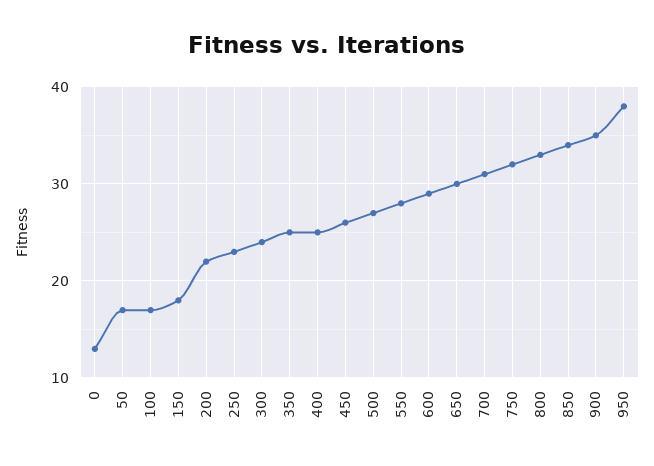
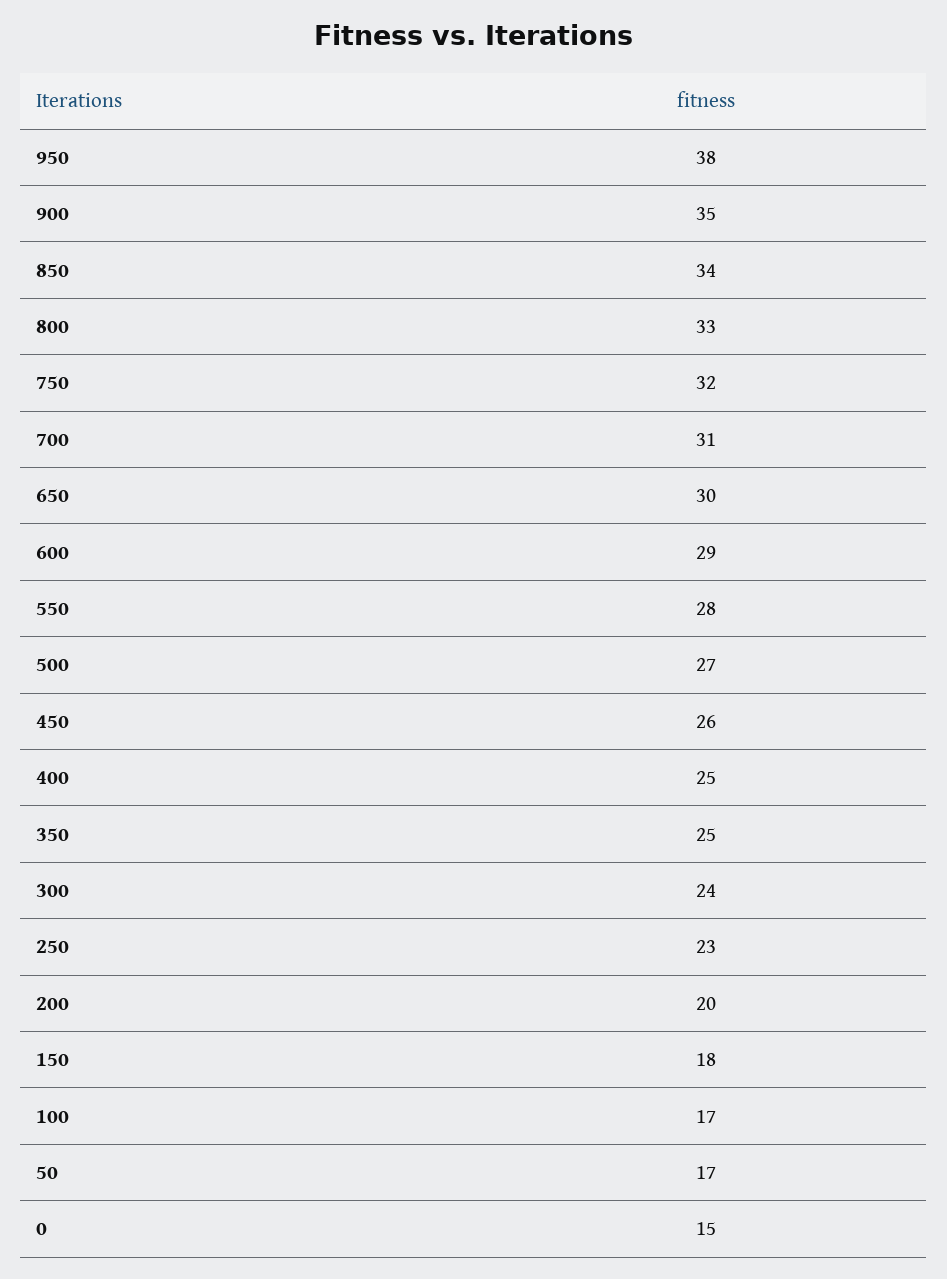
0: 13 -> 15
200: 22 -> 20

